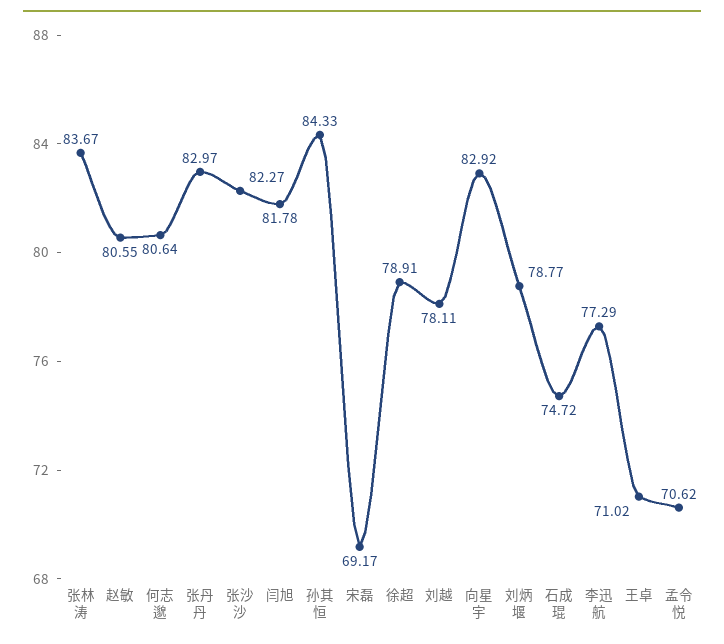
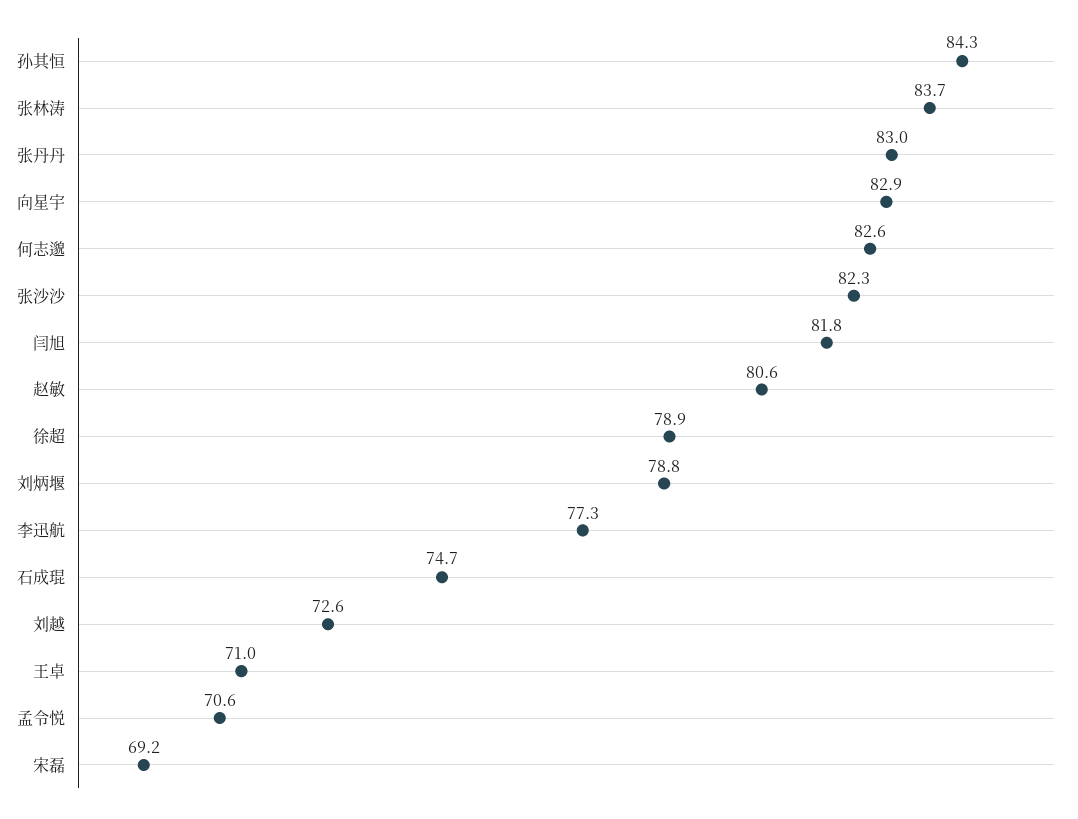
何志邈: 80.64 -> 82.6
刘越: 78.11 -> 72.6

